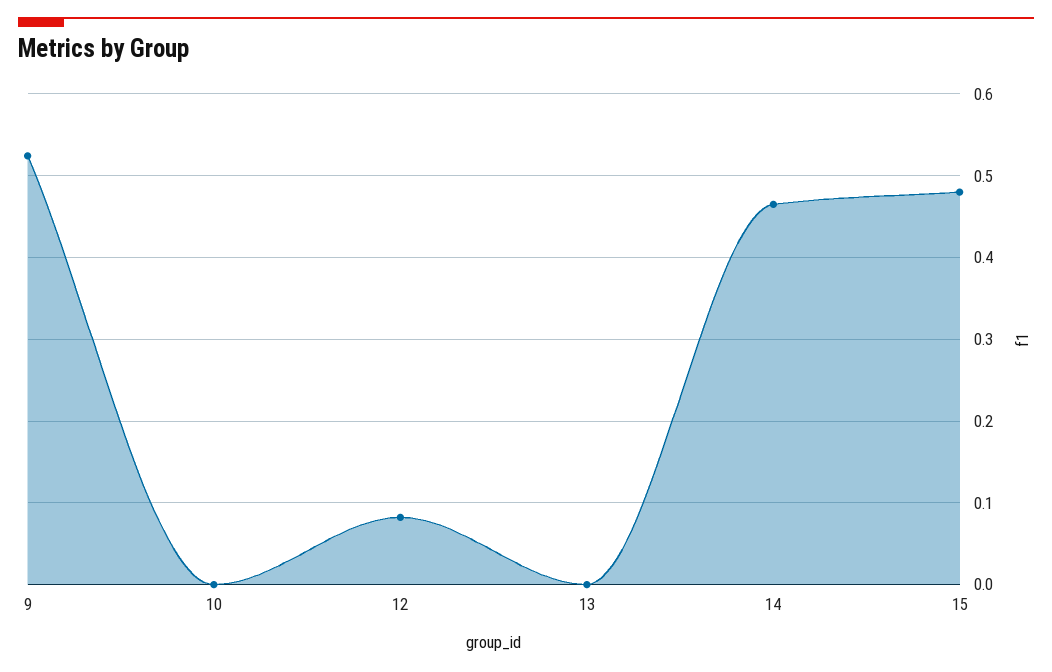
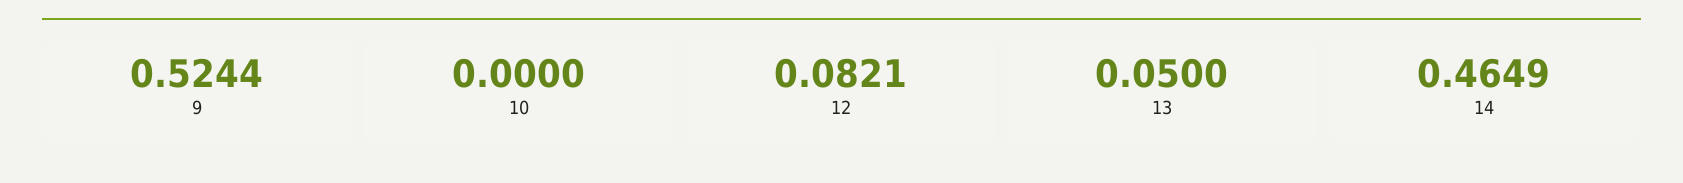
13: 0 -> 0.05
15: 0.48 -> none

